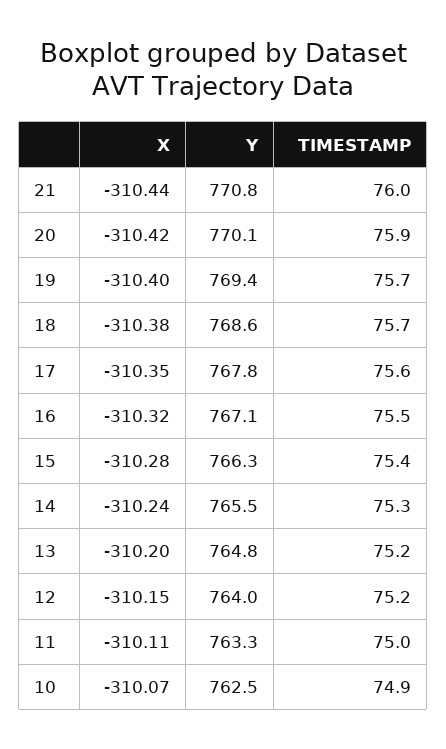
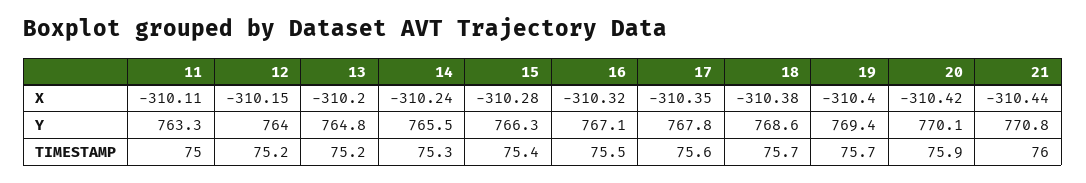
X, 10: -310.07 -> none
Y, 10: 762.5 -> none
TIMESTAMP, 10: 74.9 -> none

